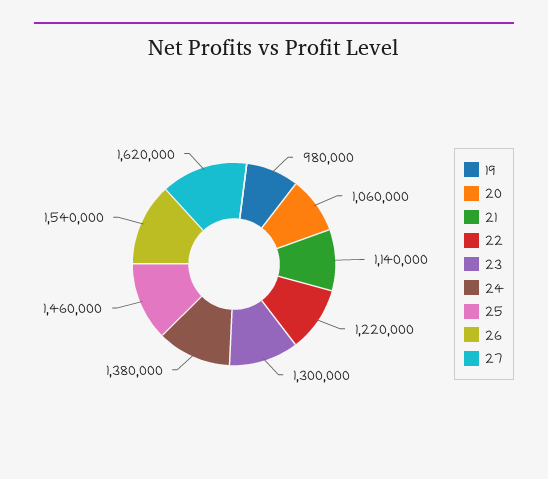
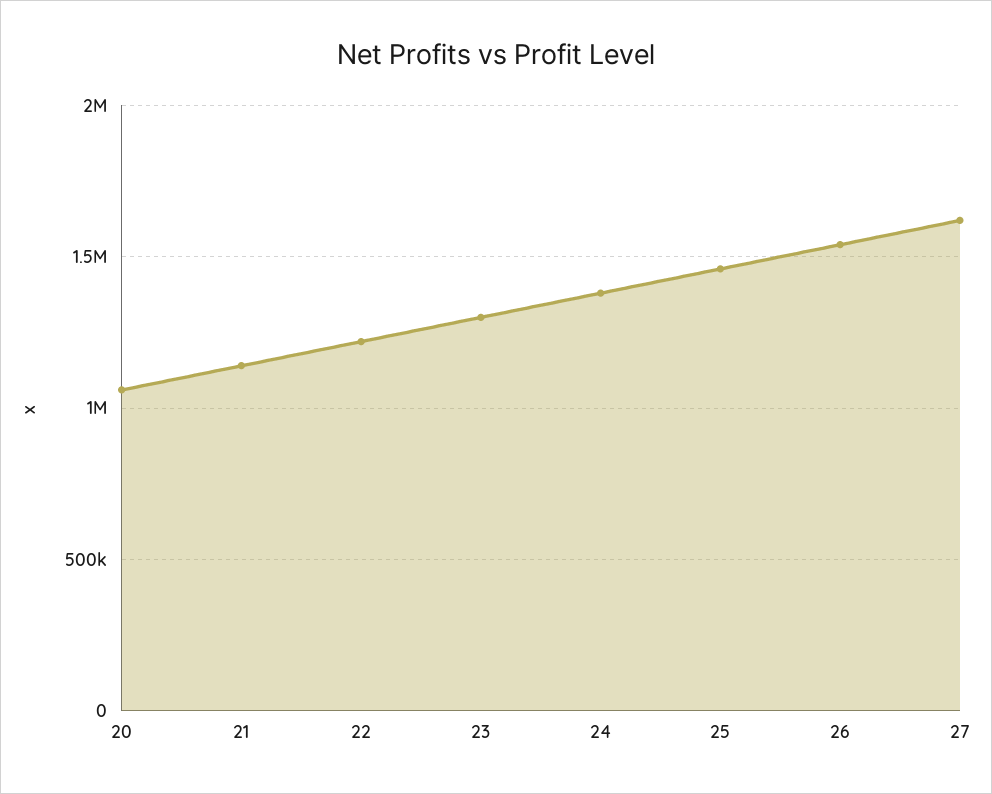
19: 980000 -> none

